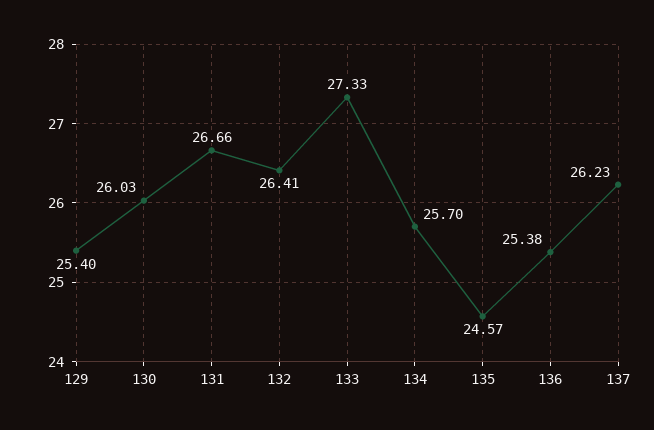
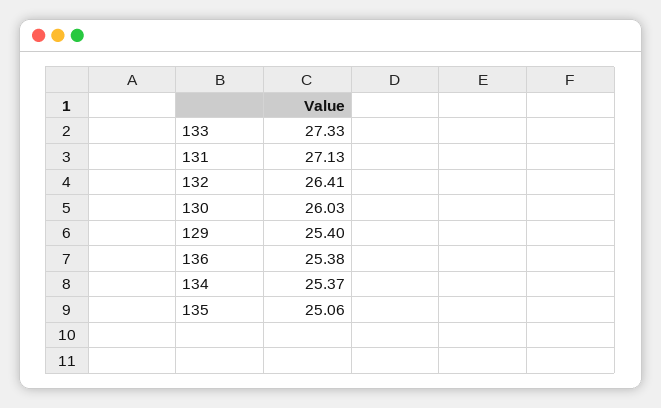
131: 26.66 -> 27.13
134: 25.7 -> 25.37
135: 24.57 -> 25.06
137: 26.23 -> none

